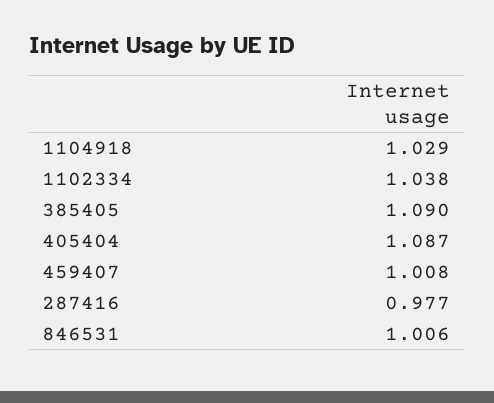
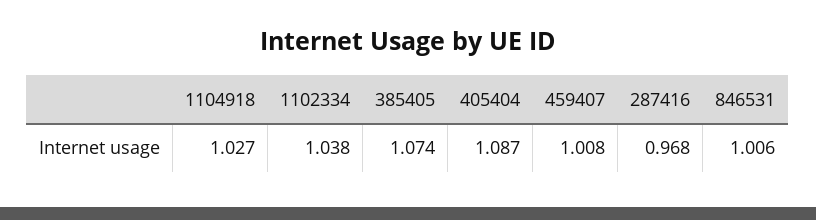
1104918: 1.029 -> 1.027
385405: 1.09 -> 1.074
287416: 0.977 -> 0.968

